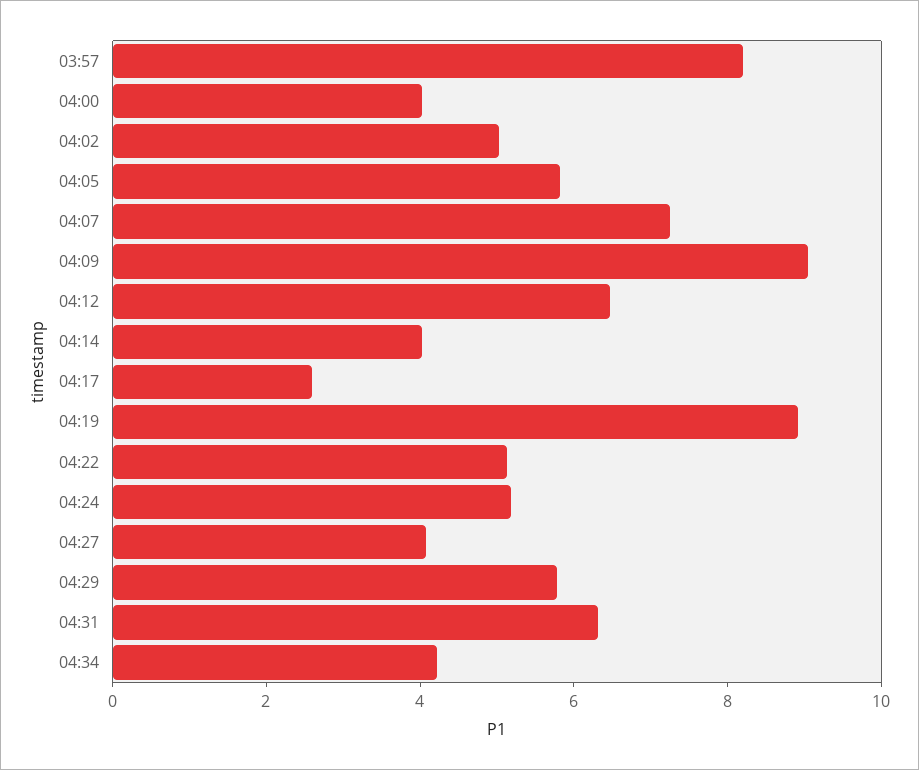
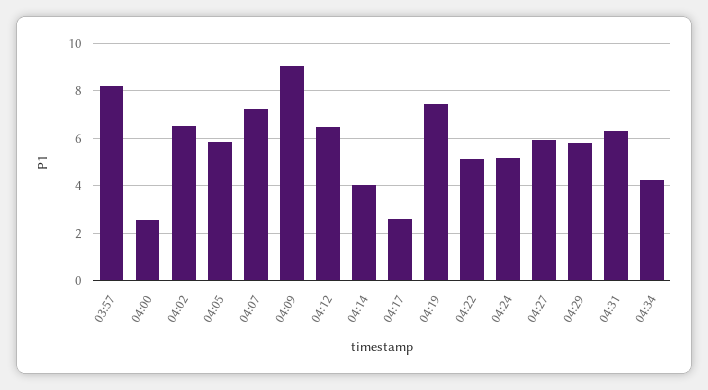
04:00: 4 -> 2.5
04:02: 5 -> 6.5
04:19: 9 -> 7.5
04:27: 4 -> 6

